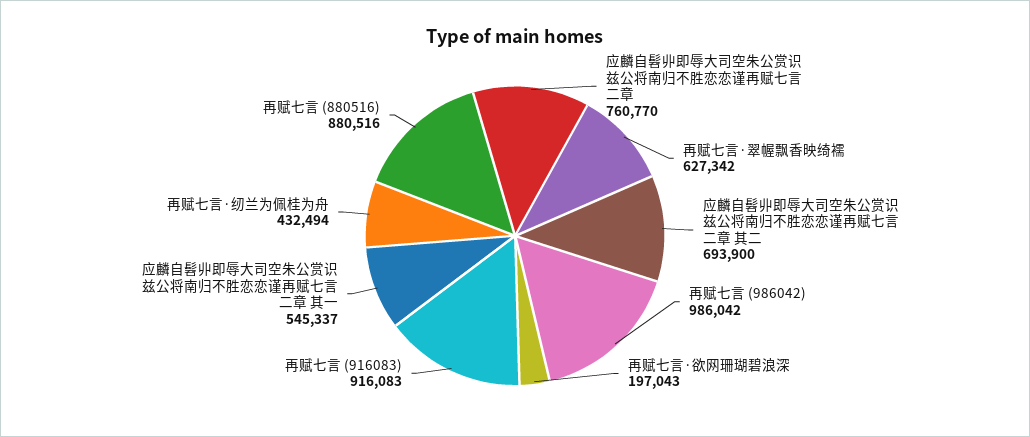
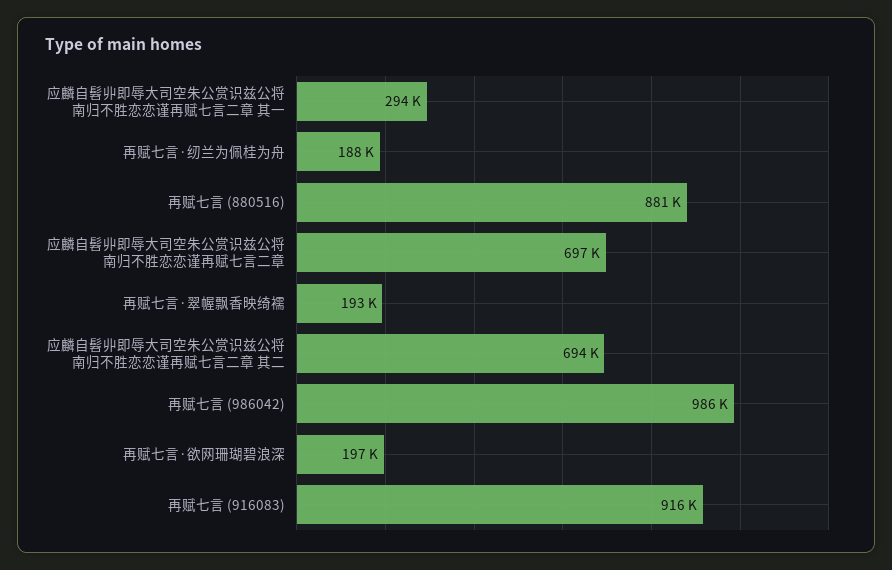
应麟自髫丱即辱大司空朱公赏识兹公将南归不胜恋恋谨再赋七言二章: 760770 -> 697000
再赋七言·翠幄飘香映绮襦: 627342 -> 193000
应麟自髫丱即辱大司空朱公赏识兹公将南归不胜恋恋谨再赋七言二章 其一: 545337 -> 294000
再赋七言·纫兰为佩桂为舟: 432494 -> 188000

